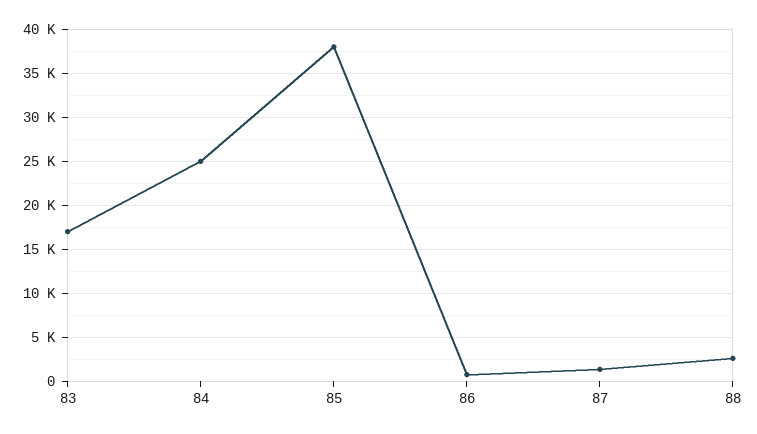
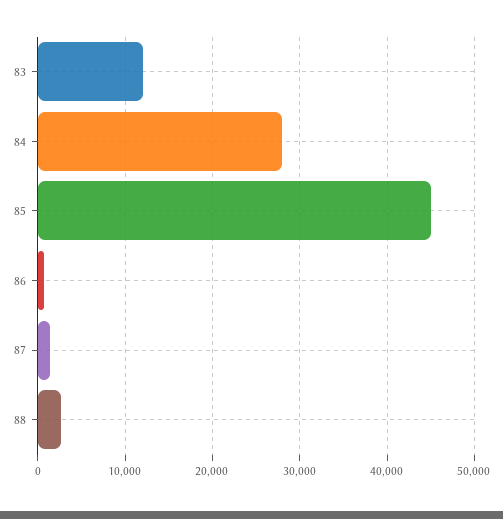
83: 17000 -> 12000
84: 25000 -> 28000
85: 38000 -> 45000

